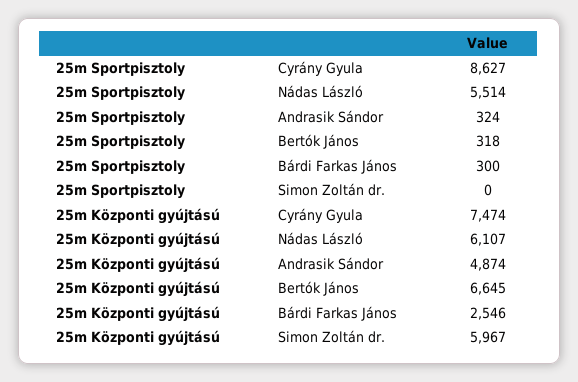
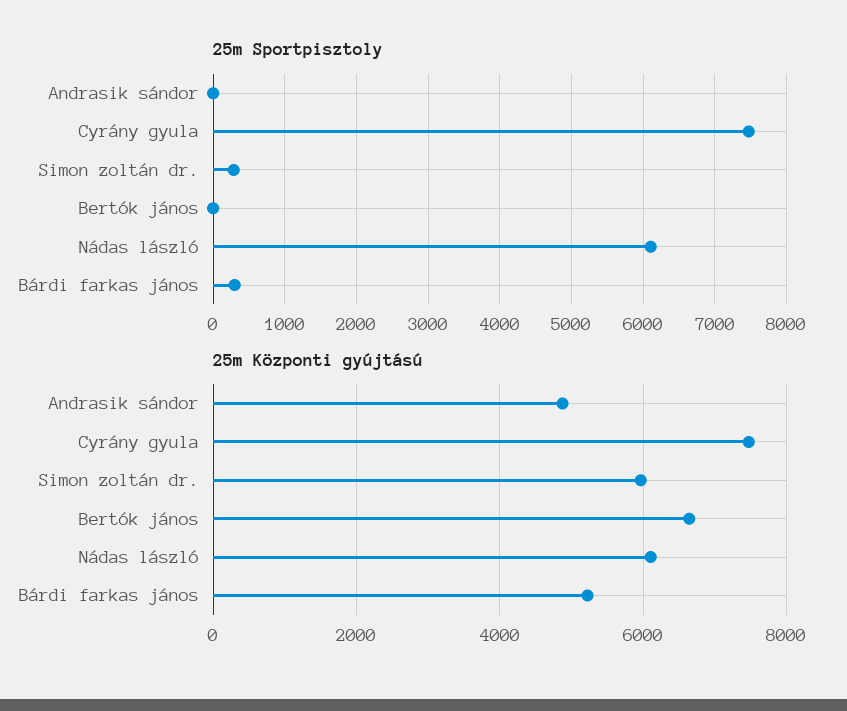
25m Sportpisztoly, Cyrány Gyula: 8627 -> 7500
25m Sportpisztoly, Nádas László: 5514 -> 6100
25m Sportpisztoly, Andrasik Sándor: 324 -> 0
25m Sportpisztoly, Bertók János: 318 -> 0
25m Sportpisztoly, Simon Zoltán dr.: 0 -> 300
25m Központi gyújtású, Bárdi Farkas János: 2546 -> 5200

